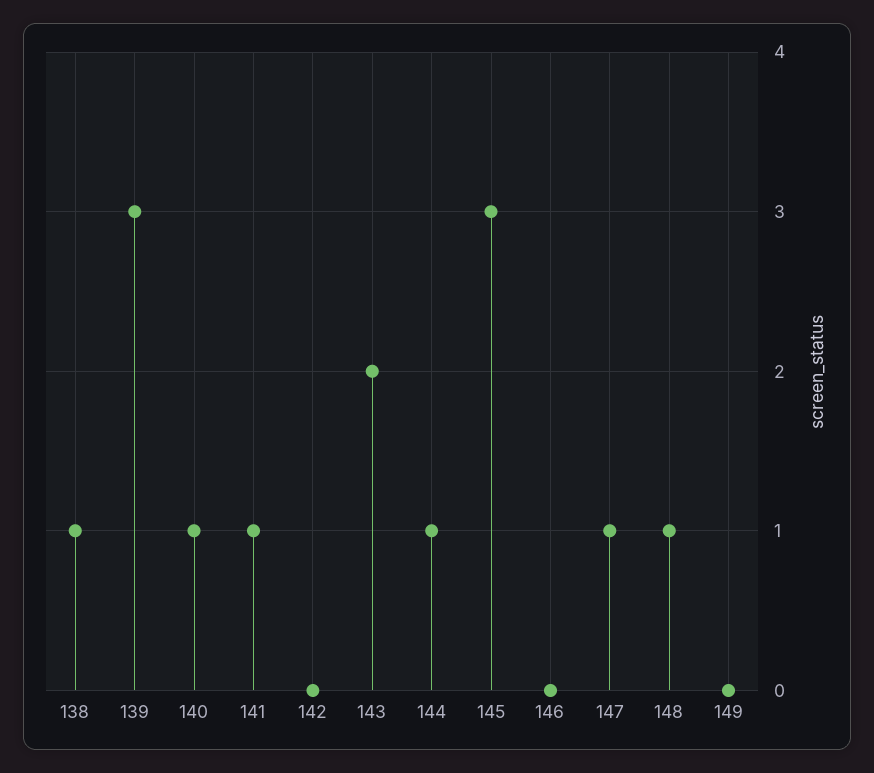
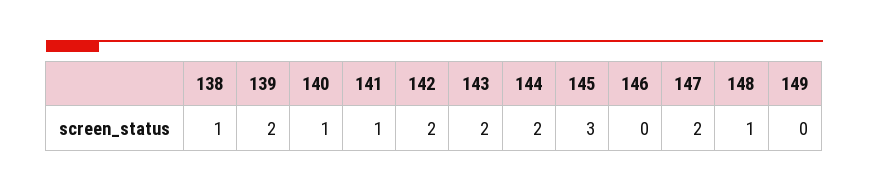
139: 3 -> 2
142: 0 -> 2
144: 1 -> 2
147: 1 -> 2

